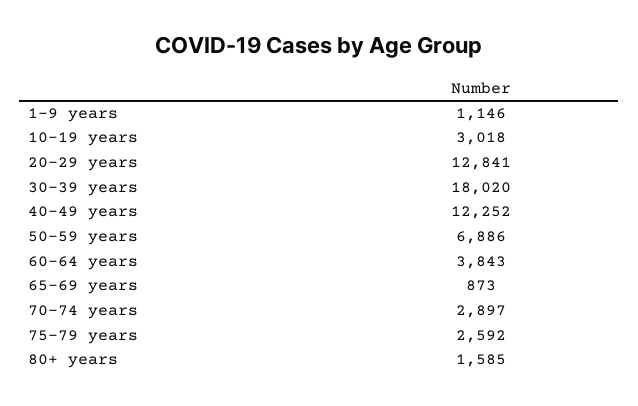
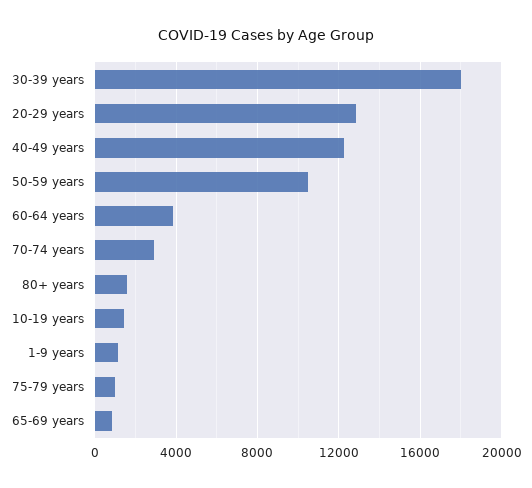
10-19 years: 3018 -> 1500
50-59 years: 6886 -> 10500
75-79 years: 2592 -> 1000

